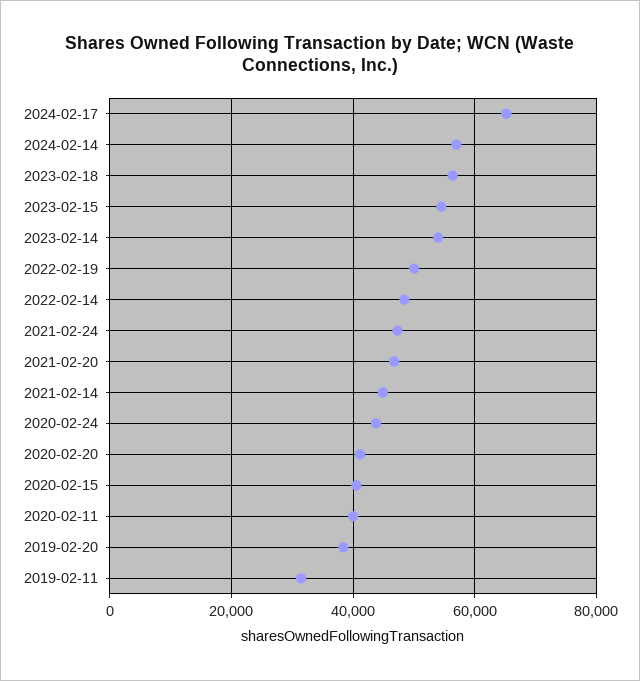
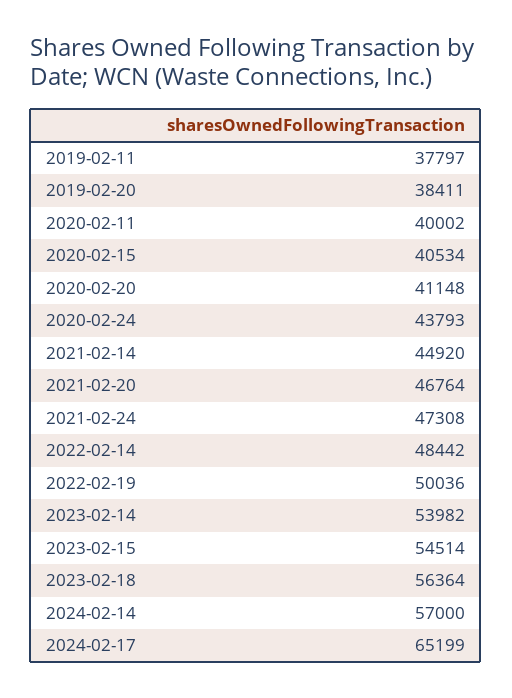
2019-02-11: 32000 -> 37797

